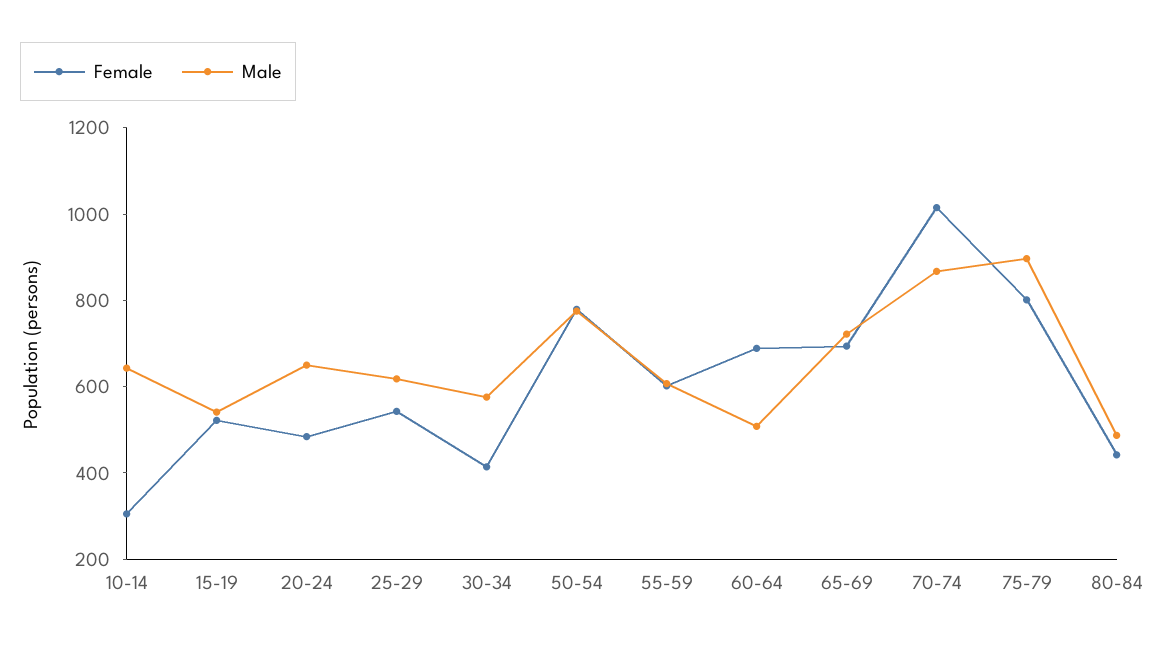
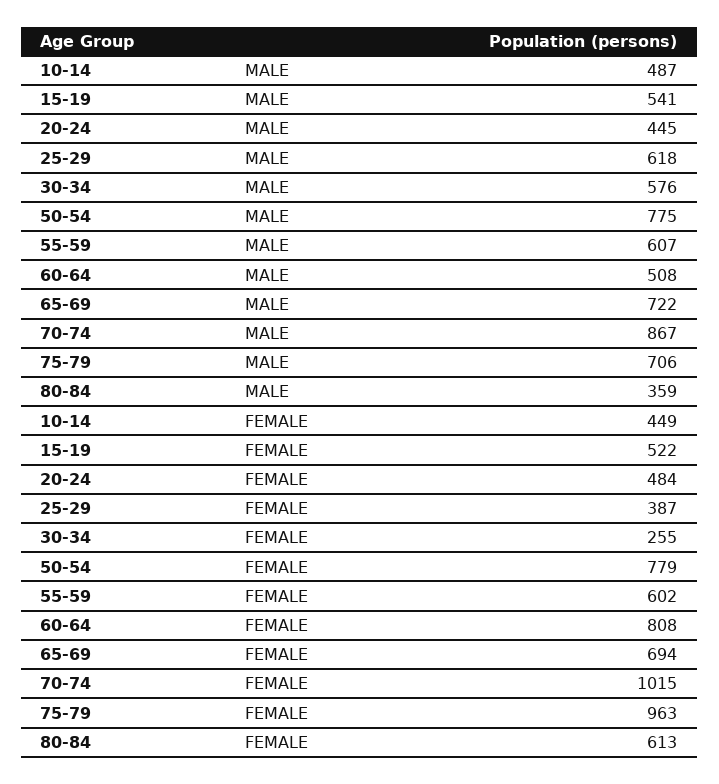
Female, 10-14: 300 -> 449
Male, 10-14: 650 -> 487
Male, 20-24: 650 -> 445
Female, 25-29: 550 -> 387
Female, 30-34: 400 -> 255
Female, 60-64: 700 -> 808
Female, 75-79: 800 -> 963
Male, 75-79: 900 -> 706
Female, 80-84: 450 -> 613
Male, 80-84: 500 -> 359

